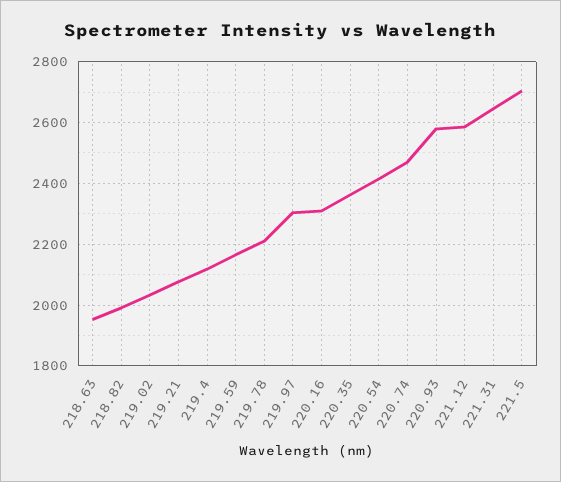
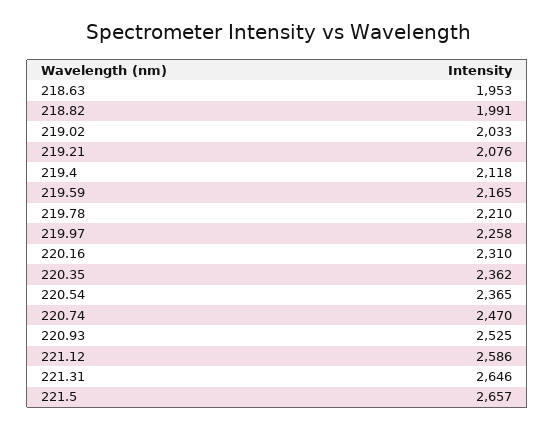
219.97: 2300 -> 2258
220.54: 2420 -> 2365
220.93: 2580 -> 2525
221.5: 2700 -> 2657

